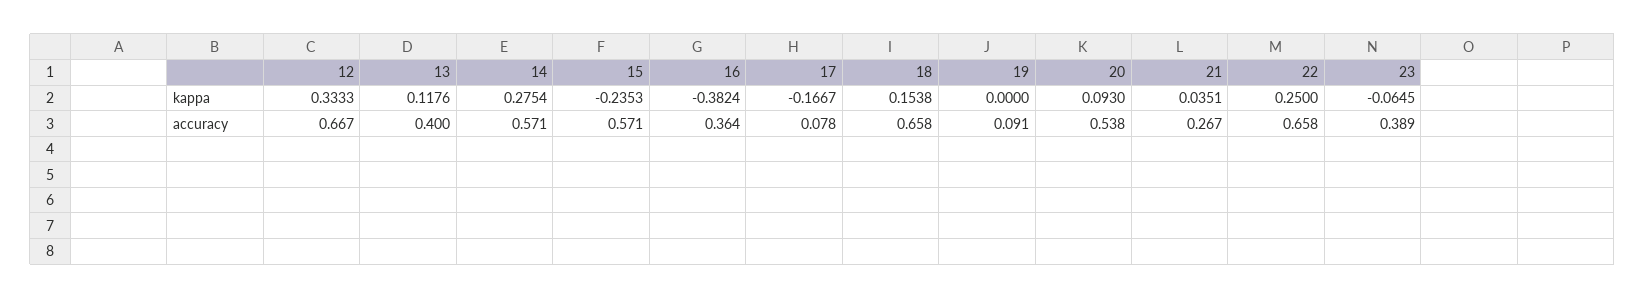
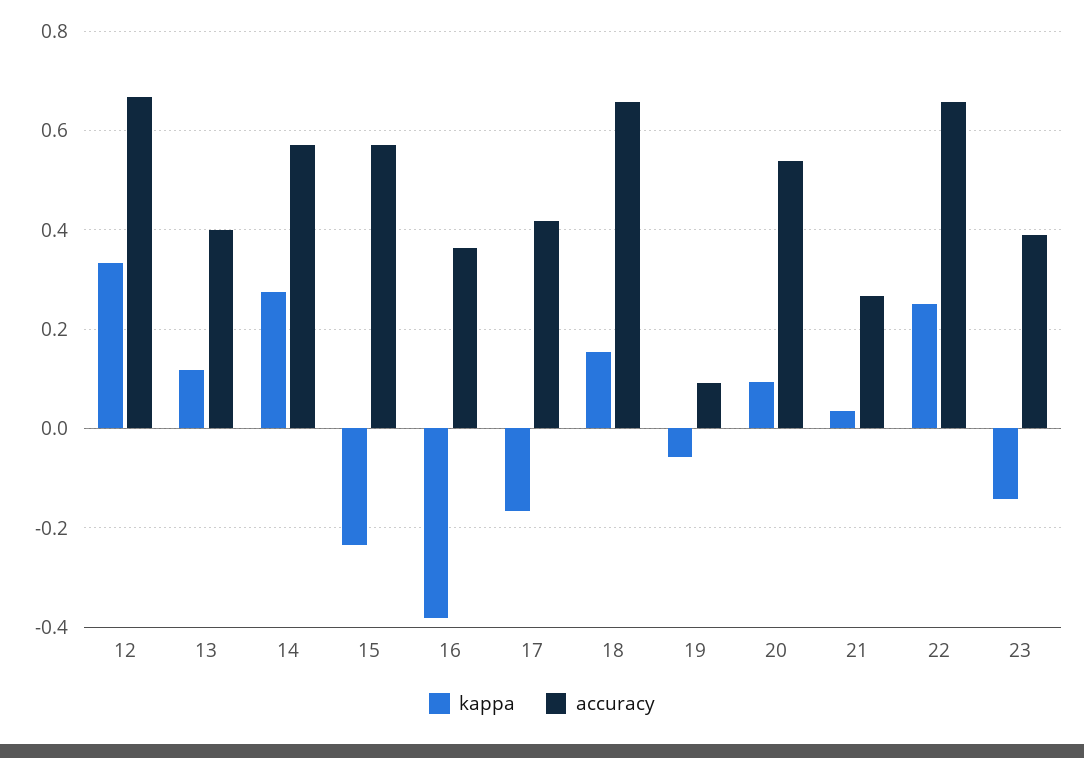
kappa, 19: 0 -> -0.06
kappa, 23: -0.0645 -> -0.14
accuracy, 17: 0.078 -> 0.42

